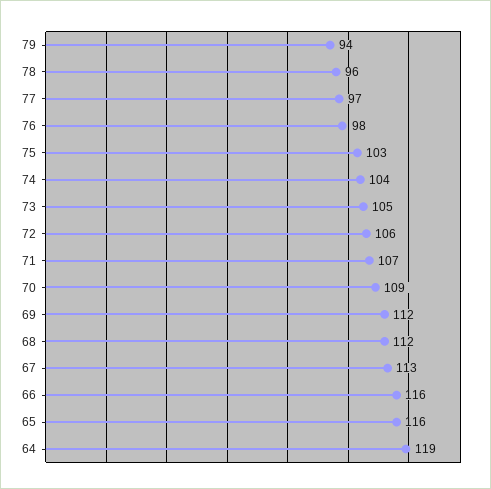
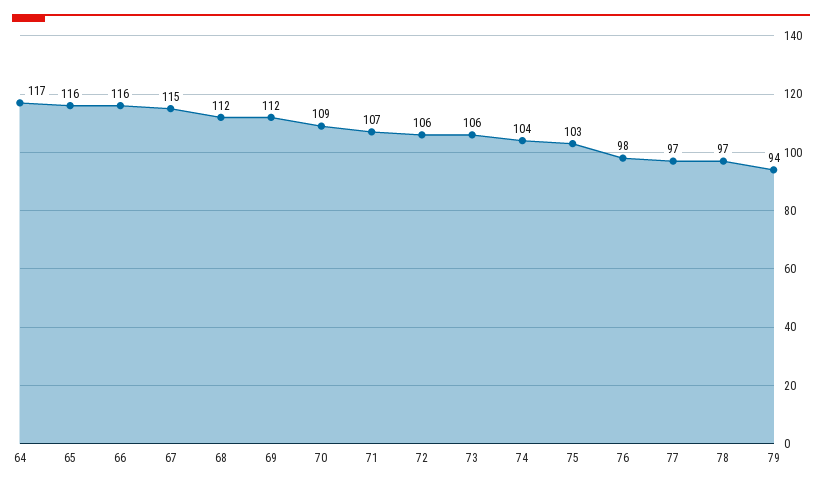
78: 96 -> 97
73: 105 -> 106
67: 113 -> 115
64: 119 -> 117

